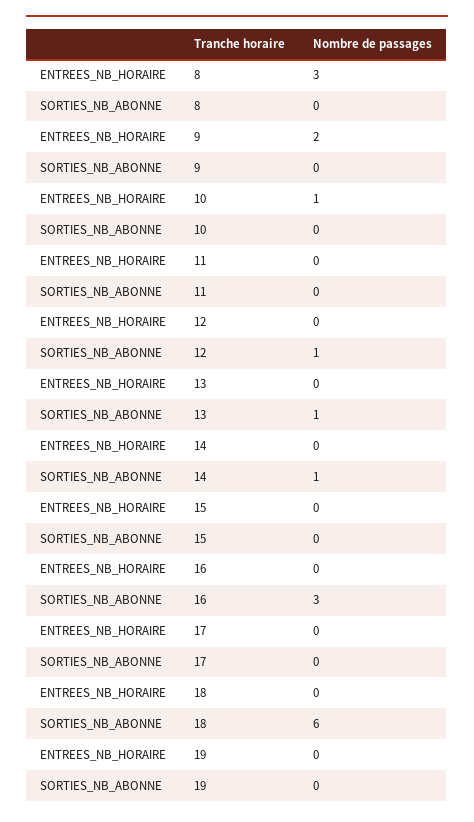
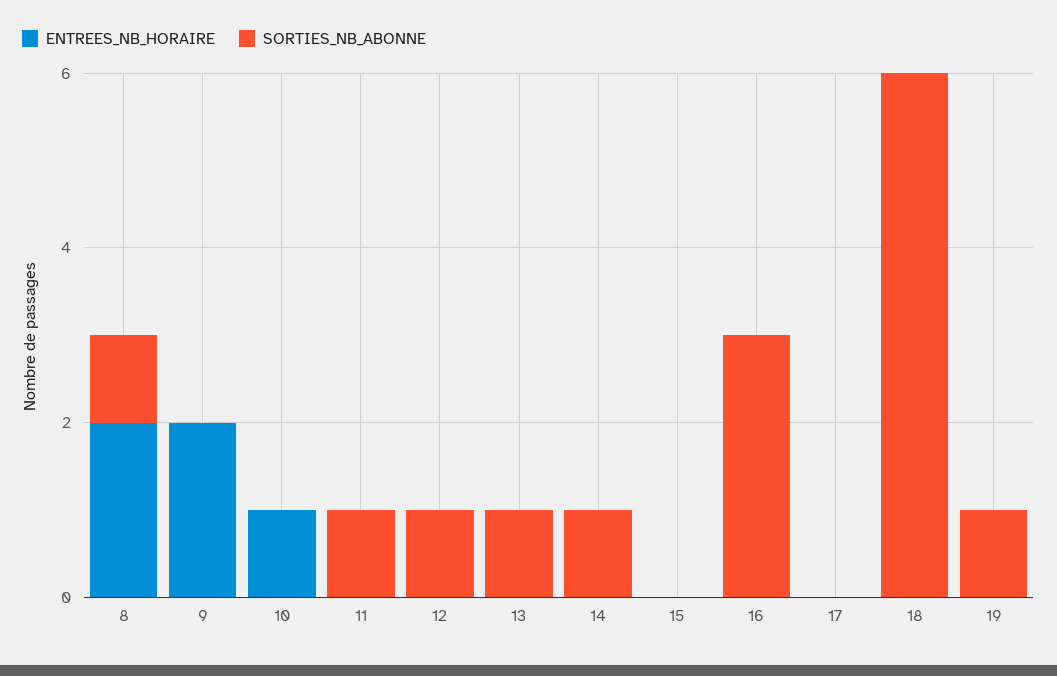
ENTREES_NB_HORAIRE, 8: 3 -> 2
SORTIES_NB_ABONNE, 8: 0 -> 1
SORTIES_NB_ABONNE, 11: 0 -> 1
SORTIES_NB_ABONNE, 19: 0 -> 1

